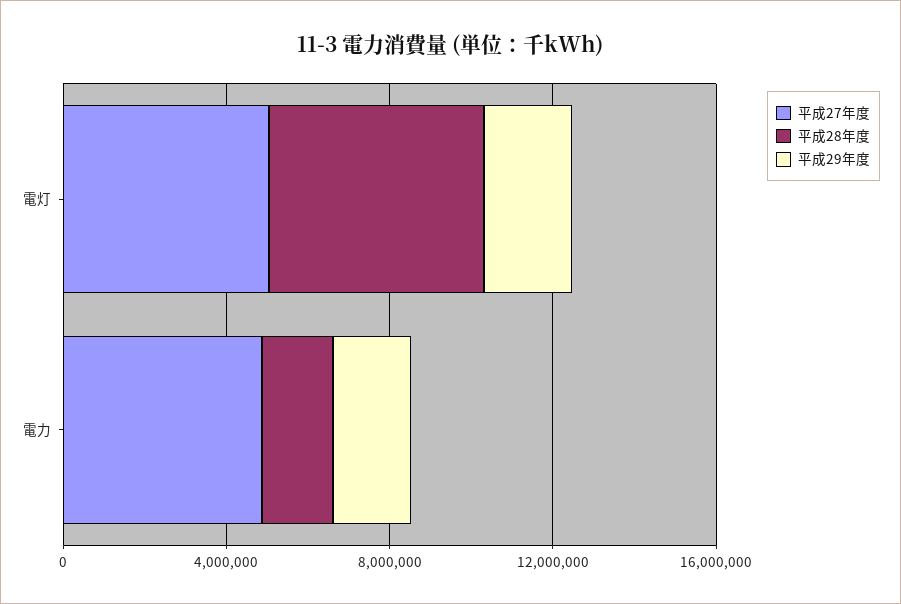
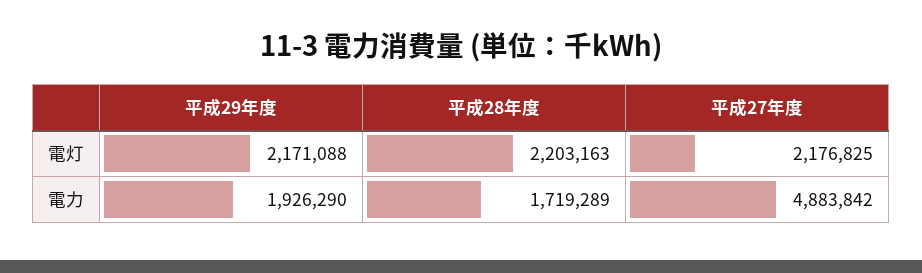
平成27年度, 電灯: 5000000 -> 2176825
平成28年度, 電灯: 5000000 -> 2203163

